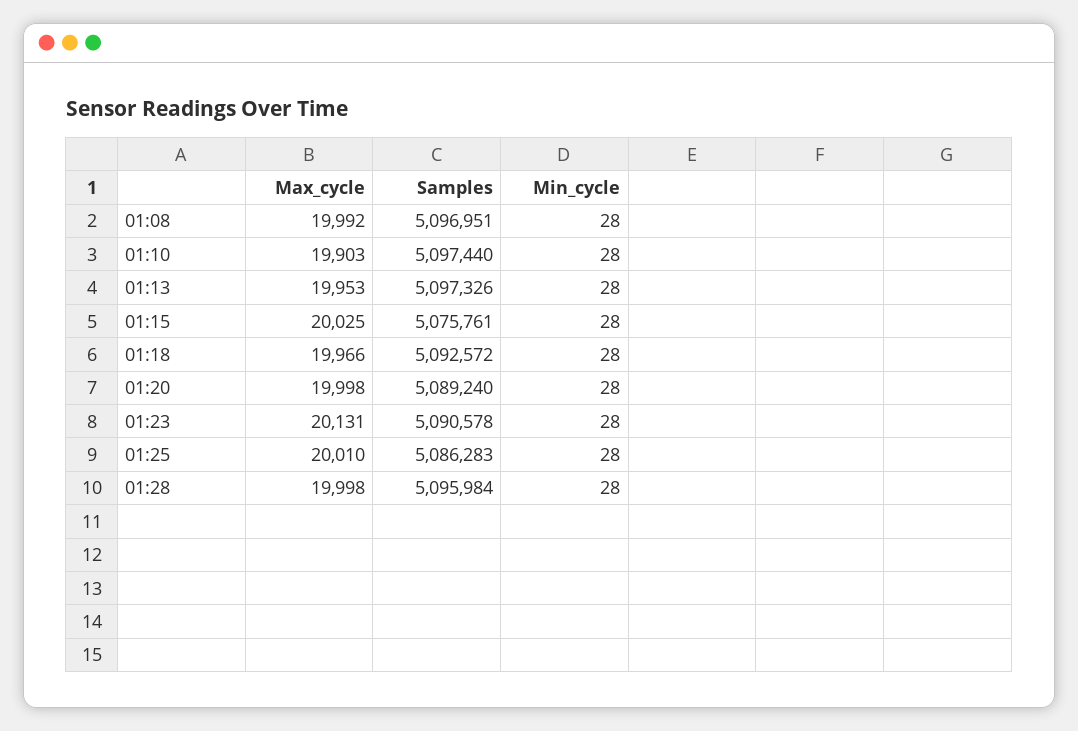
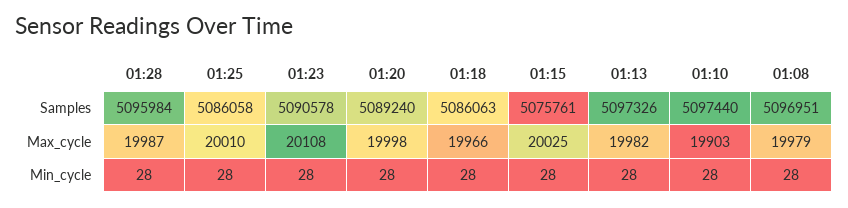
Max_cycle, 01:08: 19992 -> 19979
Max_cycle, 01:13: 19953 -> 19982
Samples, 01:18: 5092572 -> 5086063
Max_cycle, 01:23: 20131 -> 20108
Samples, 01:25: 5086283 -> 5086058
Max_cycle, 01:28: 19998 -> 19987

